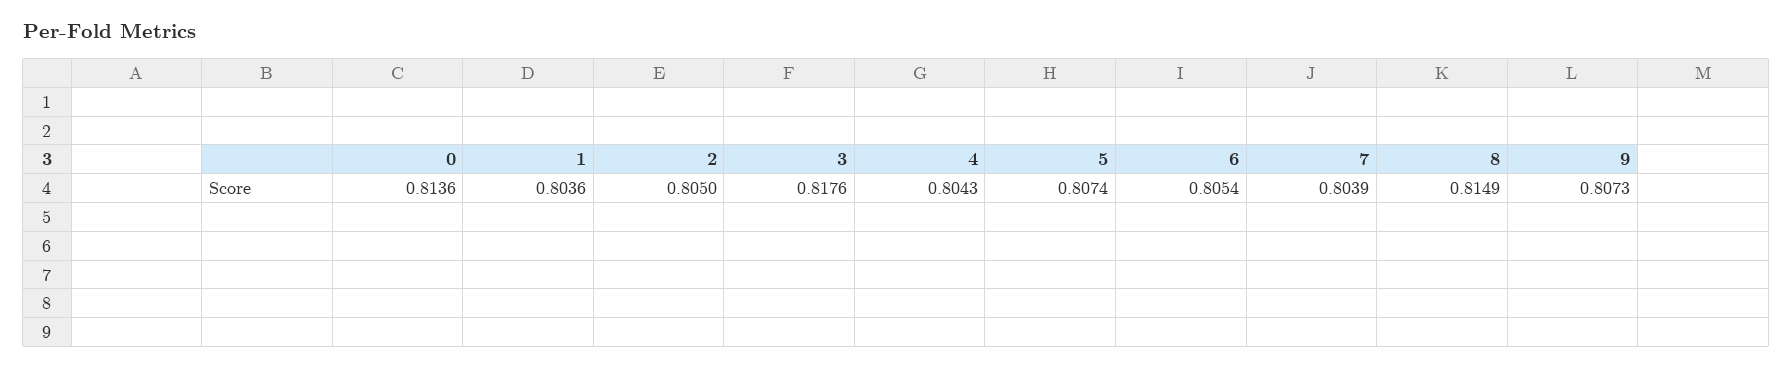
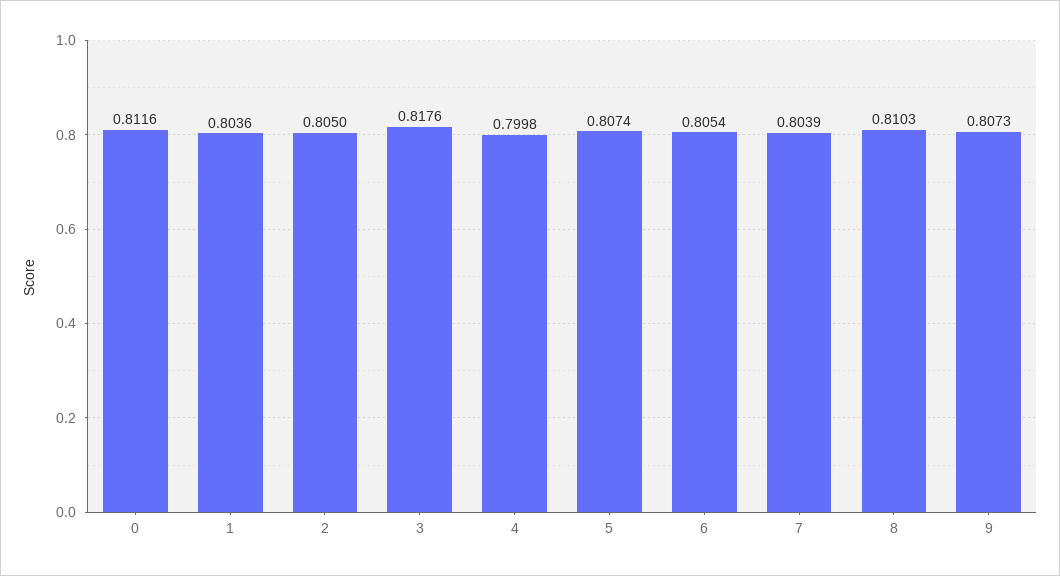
0: 0.8136 -> 0.8116
4: 0.8043 -> 0.7998
8: 0.8149 -> 0.8103

